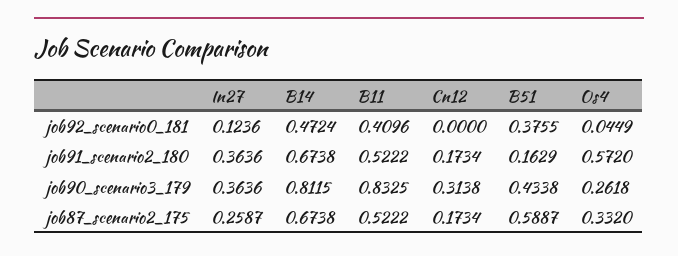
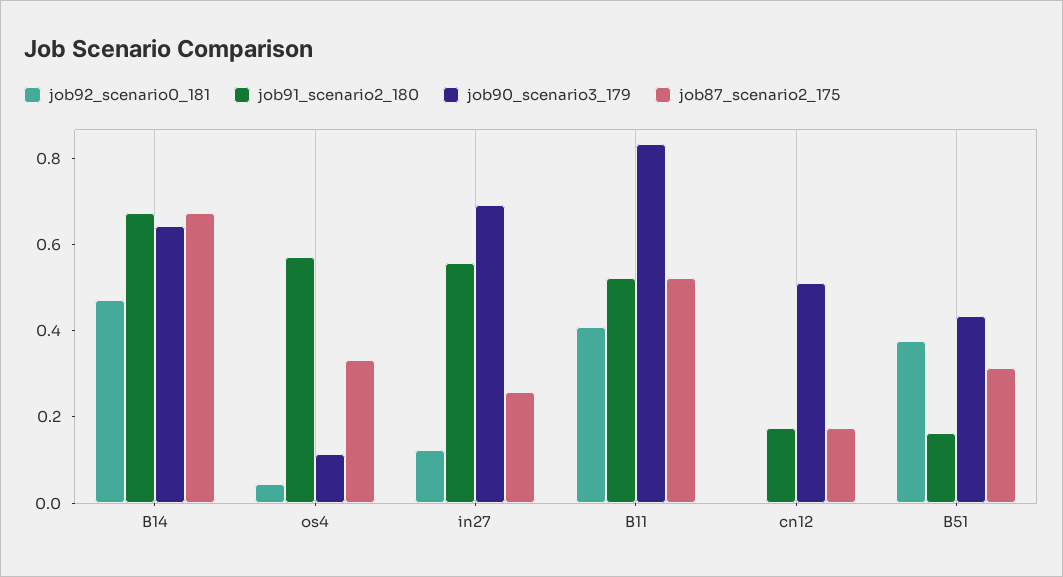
job91_scenario2_180, In27: 0.3636 -> 0.55
job90_scenario3_179, In27: 0.3636 -> 0.7
job90_scenario3_179, B14: 0.8115 -> 0.65
job90_scenario3_179, Cn12: 0.3138 -> 0.5
job90_scenario3_179, Os4: 0.2618 -> 0.1
job87_scenario2_175, B51: 0.5887 -> 0.3

